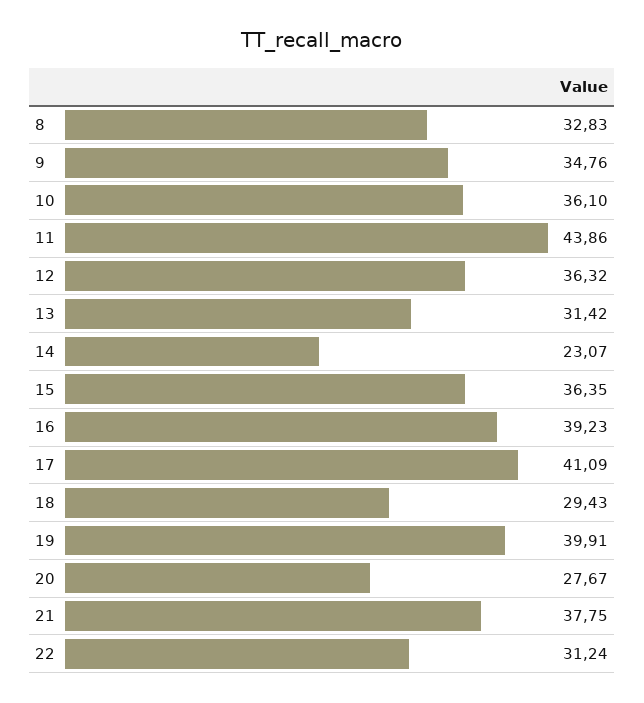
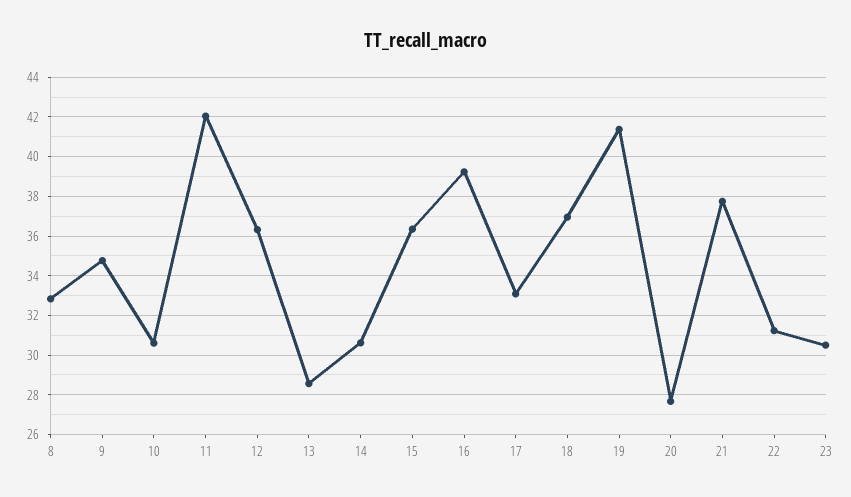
10: 36.1 -> 30.5
11: 43.86 -> 42
13: 31.42 -> 28.5
14: 23.07 -> 30.5
17: 41.09 -> 33
18: 29.43 -> 37
19: 39.91 -> 41.5
23: none -> 30.5

